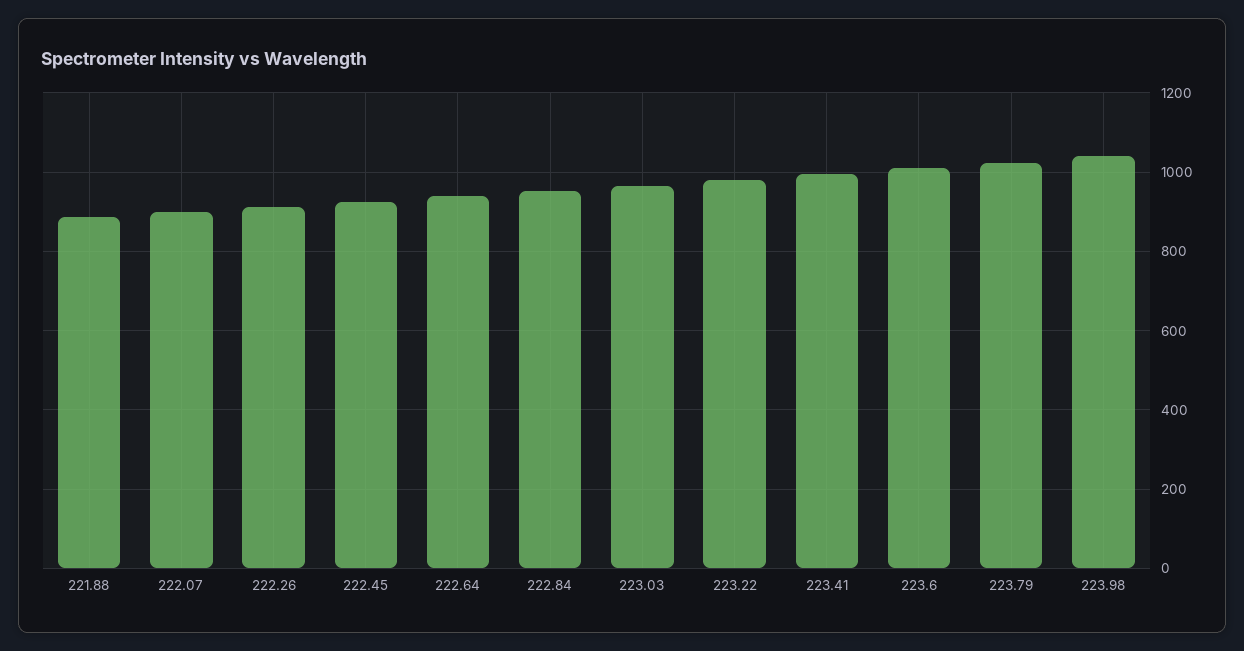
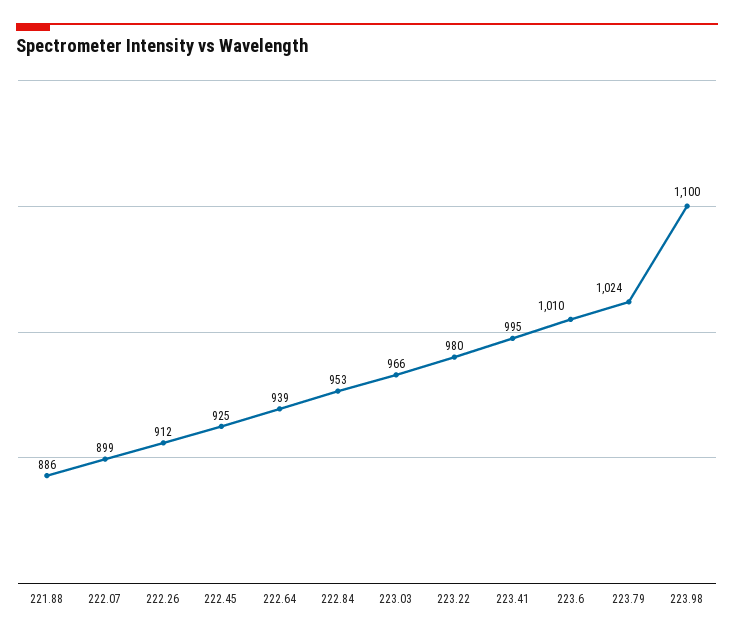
223.98: 1040 -> 1100

